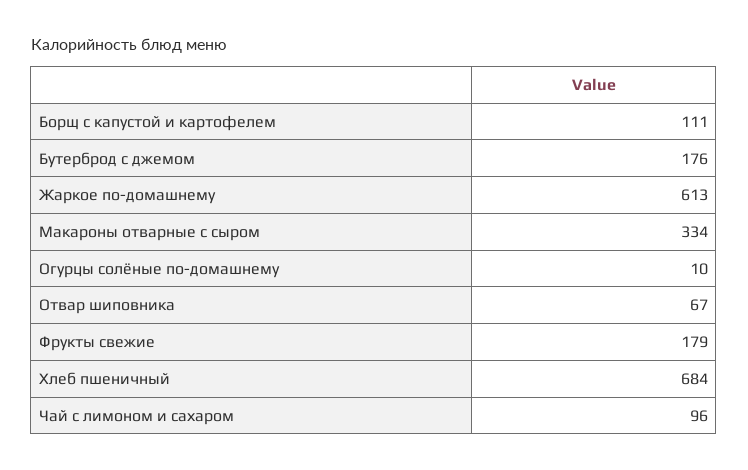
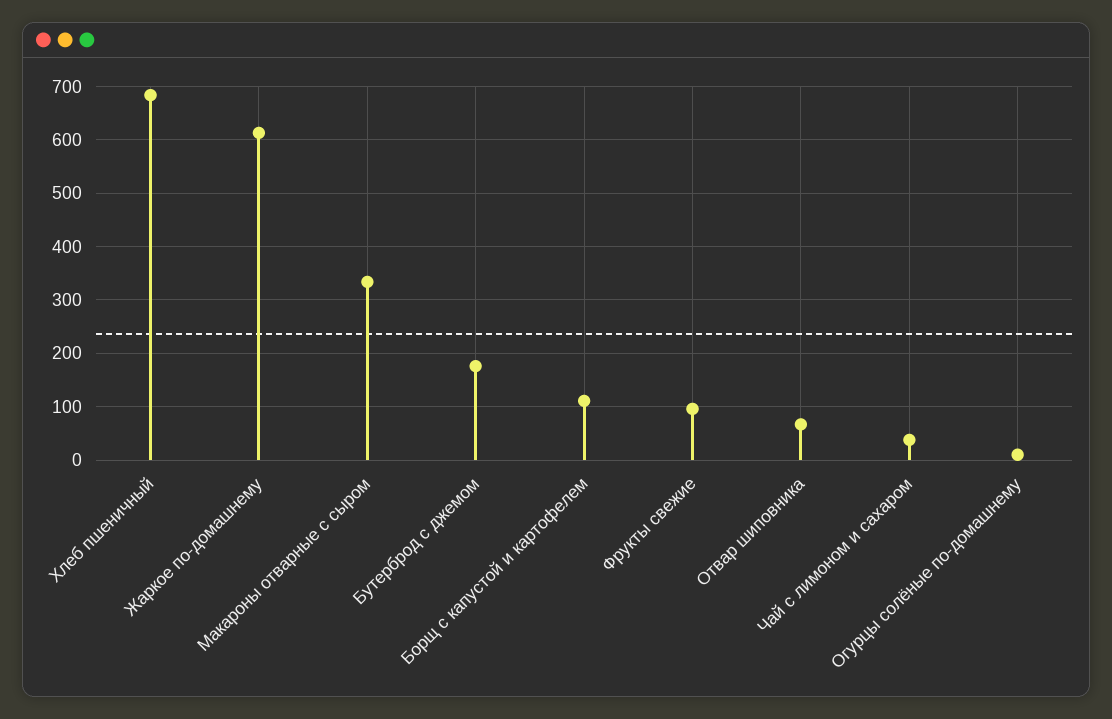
Фрукты свежие: 179 -> 100
Чай с лимоном и сахаром: 96 -> 40

